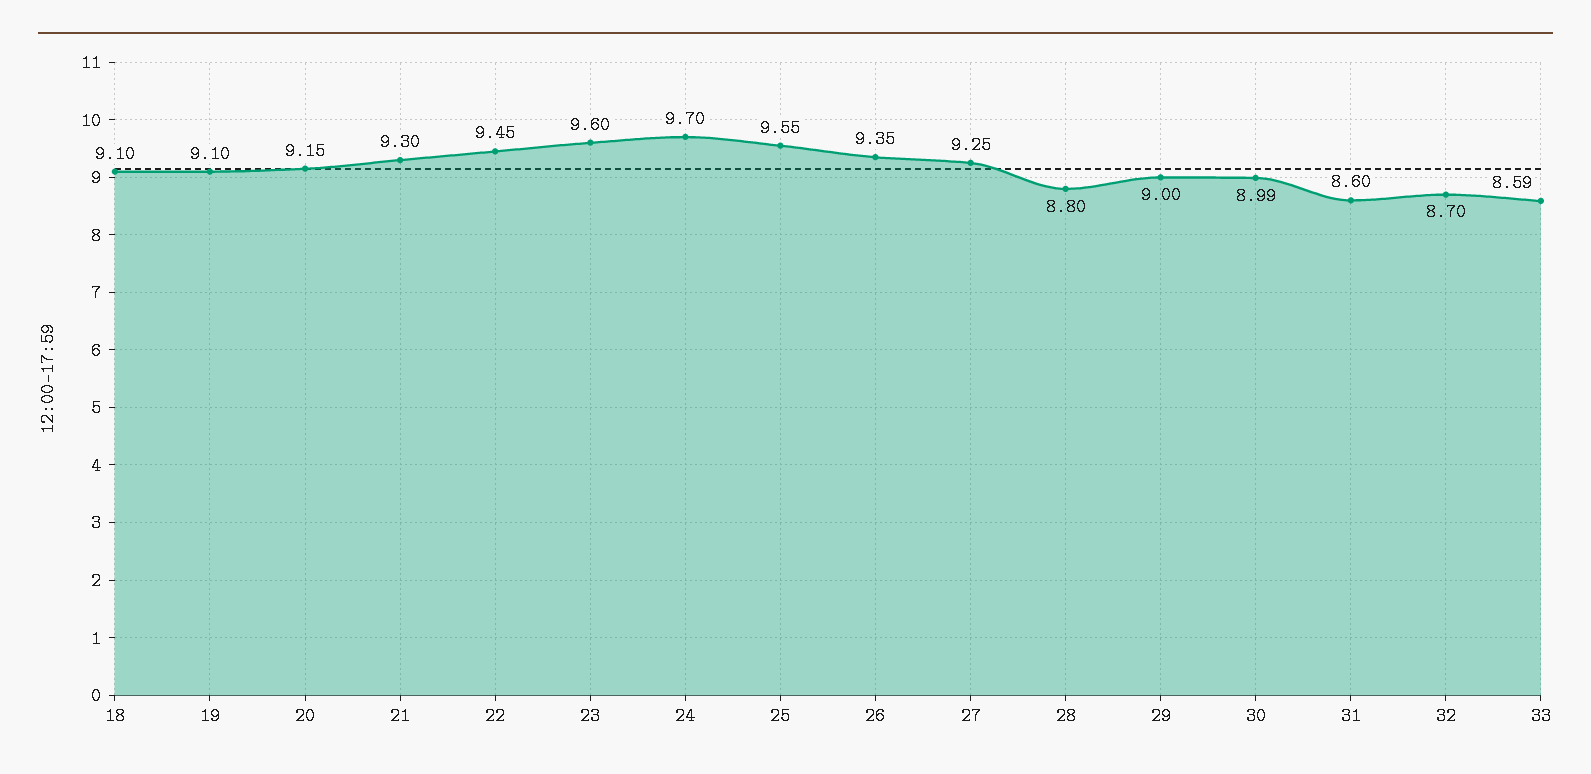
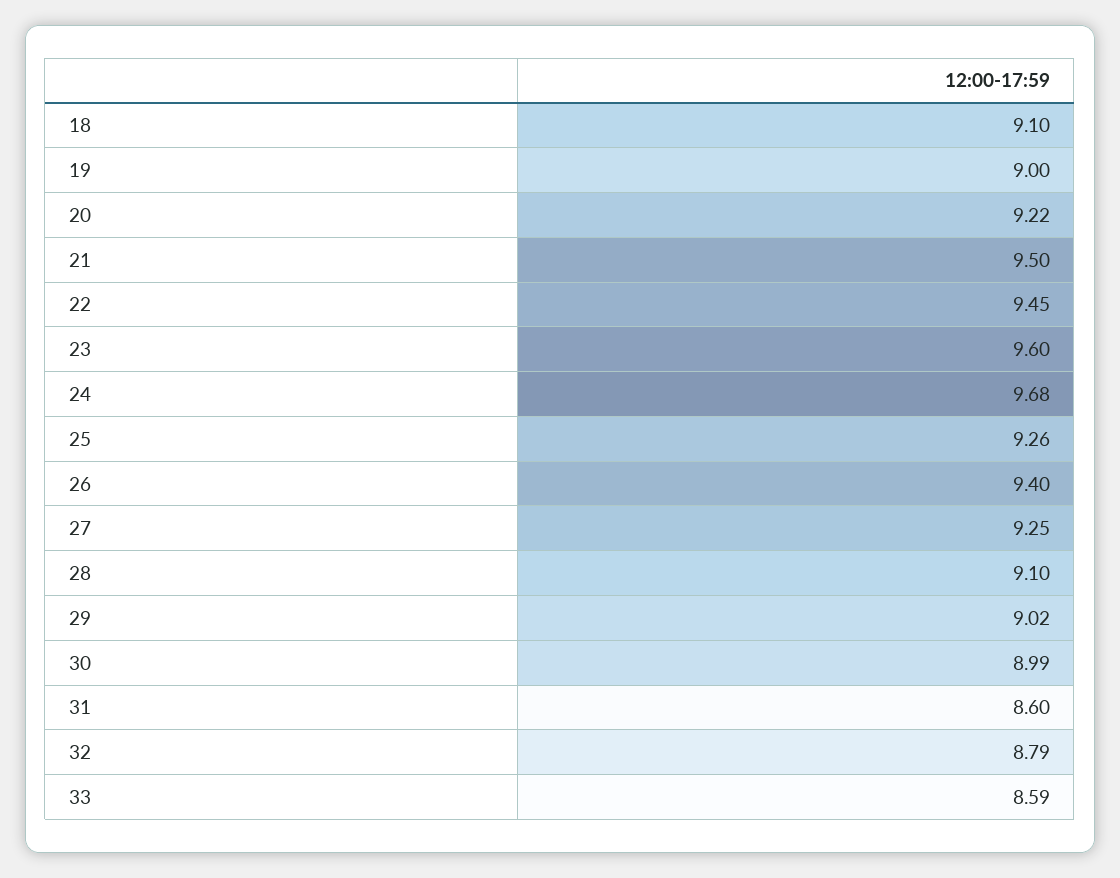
19: 9.1 -> 9
20: 9.15 -> 9.22
21: 9.3 -> 9.5
24: 9.7 -> 9.68
25: 9.55 -> 9.26
26: 9.35 -> 9.4
28: 8.8 -> 9.1
29: 9 -> 9.02
32: 8.7 -> 8.79

